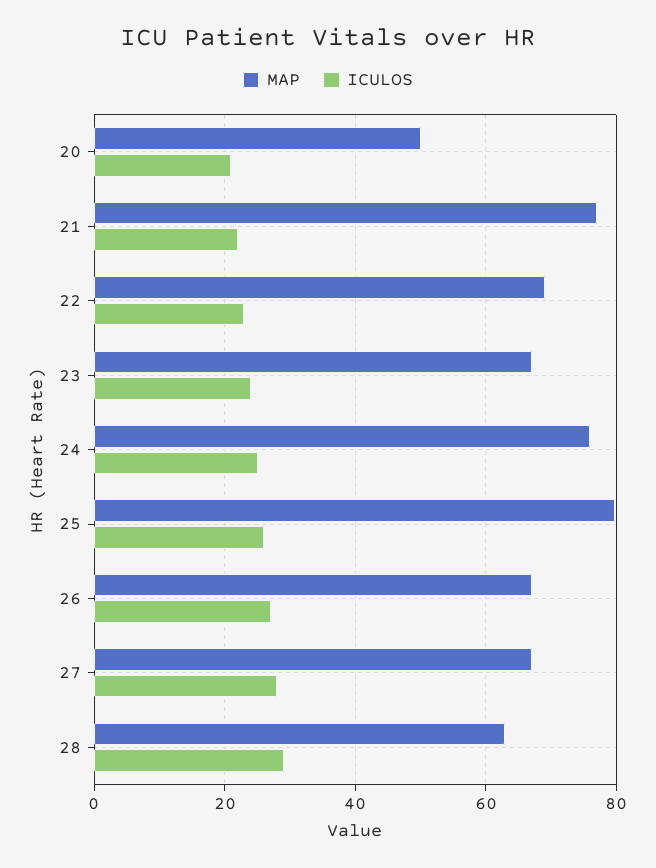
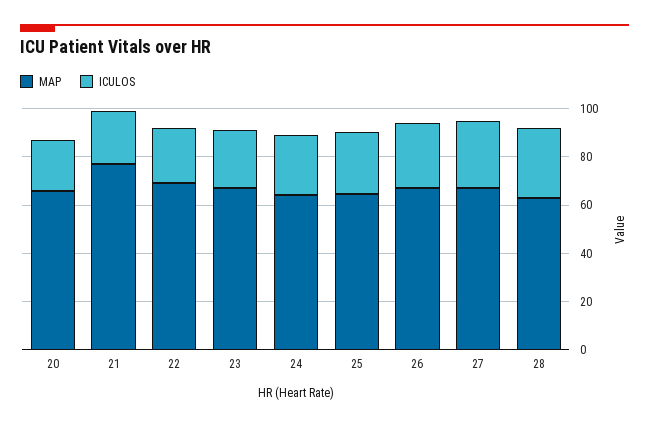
MAP, 20: 50 -> 65
MAP, 24: 76 -> 65
MAP, 25: 80 -> 65

